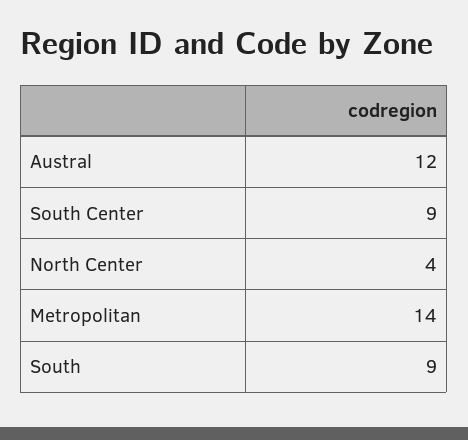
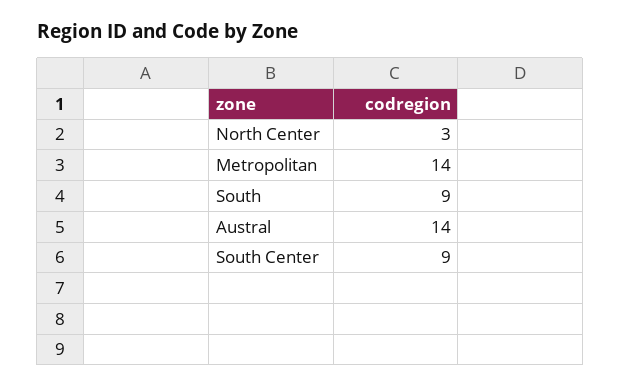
Austral: 12 -> 14
North Center: 4 -> 3

